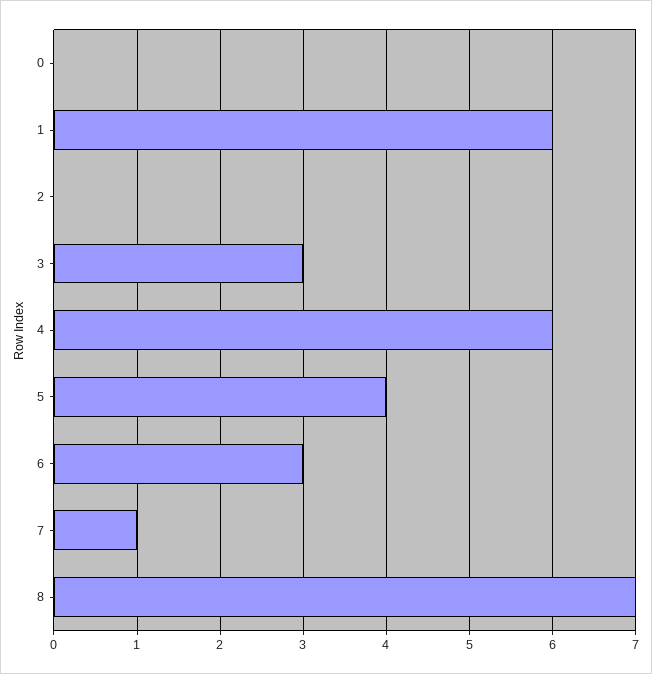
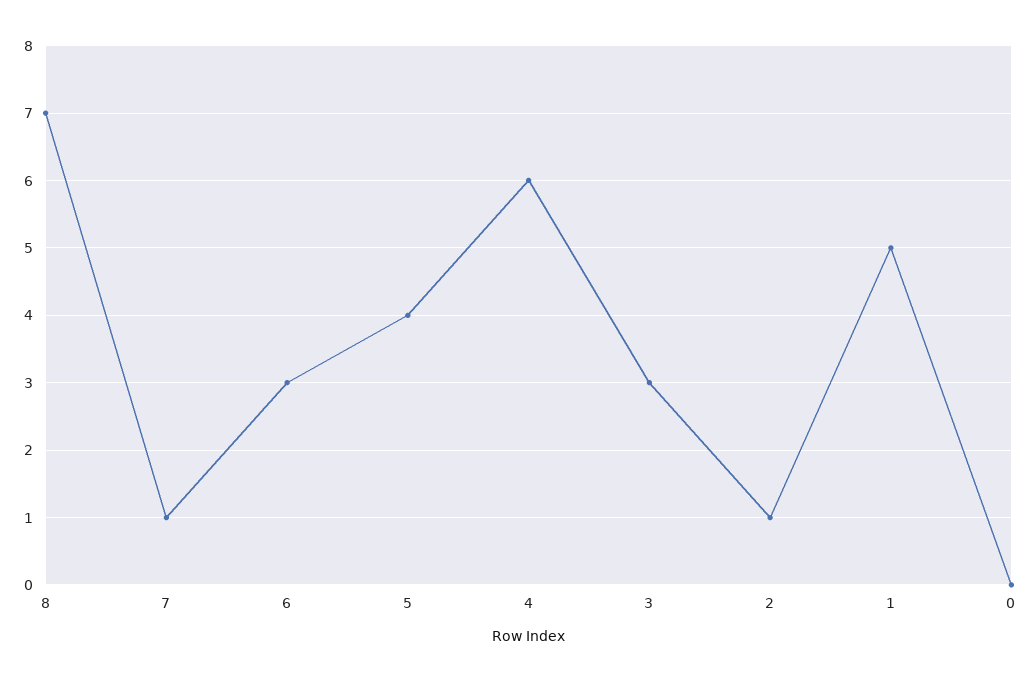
1: 6 -> 5
2: 0 -> 1

